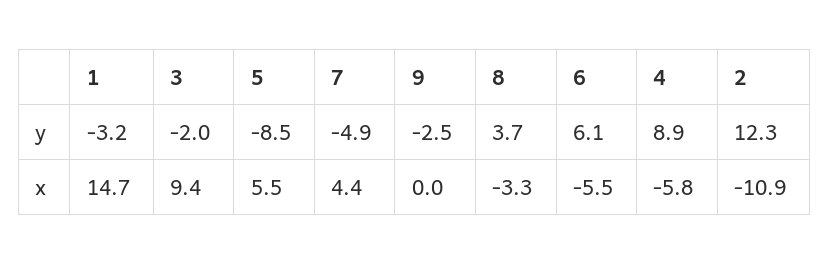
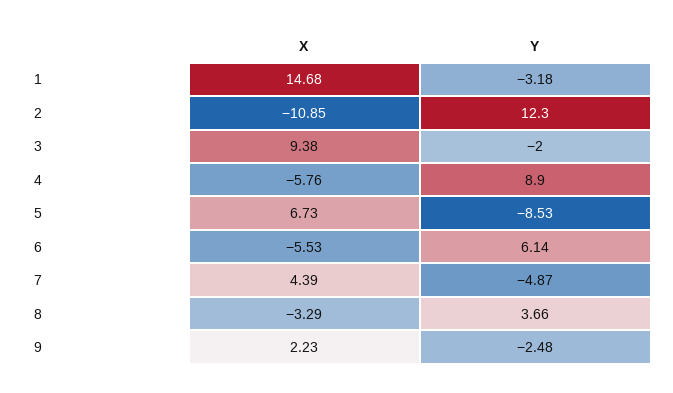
5, x: 5.5 -> 6.73
9, x: 0 -> 2.23

